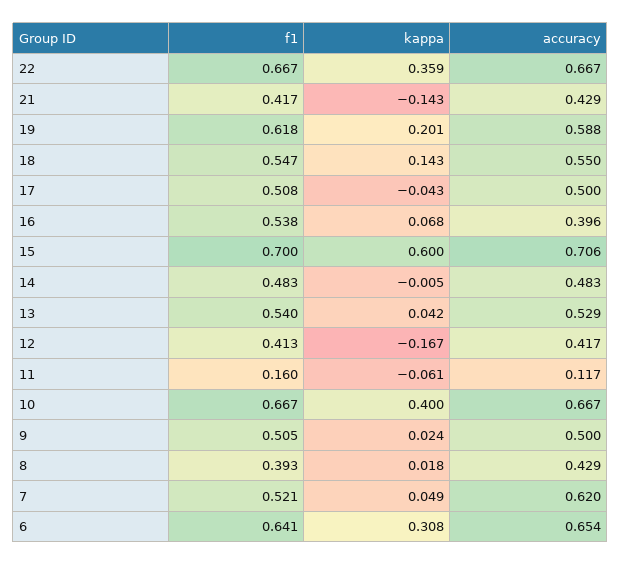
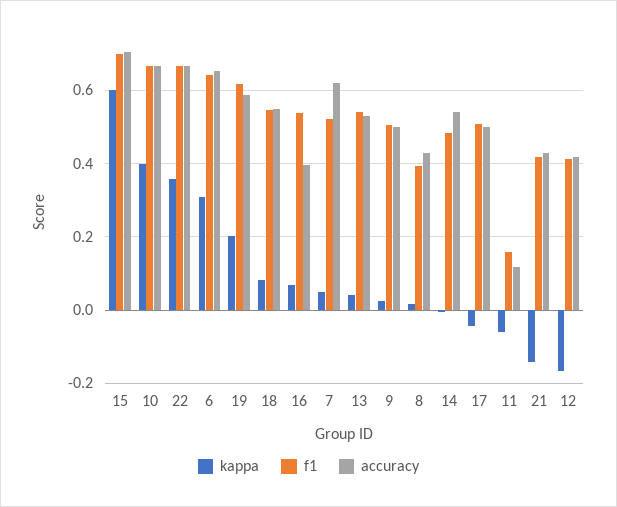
kappa, 18: 0.143 -> 0.08
accuracy, 14: 0.483 -> 0.54

